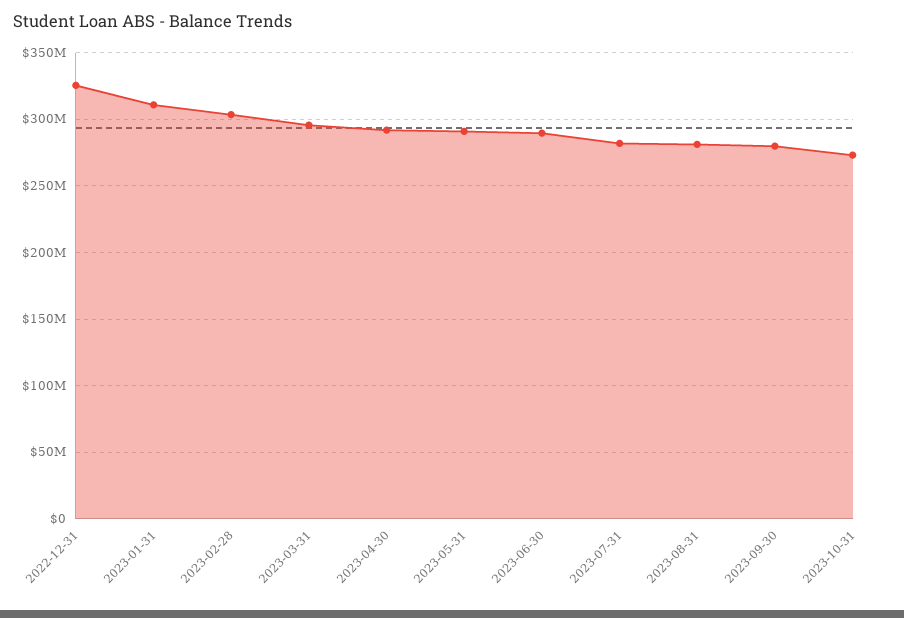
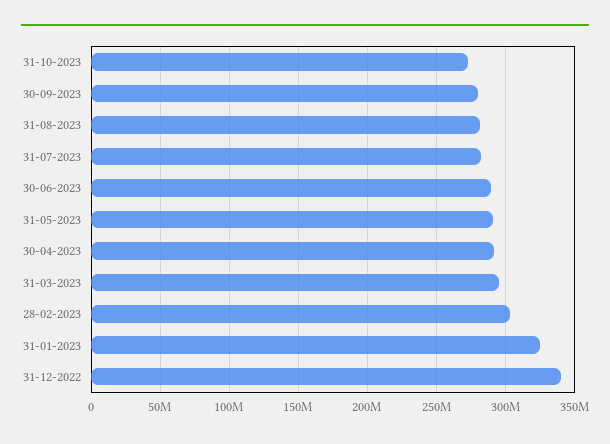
2022-12-31: 325000000 -> 340000000
2023-01-31: 310000000 -> 325000000

